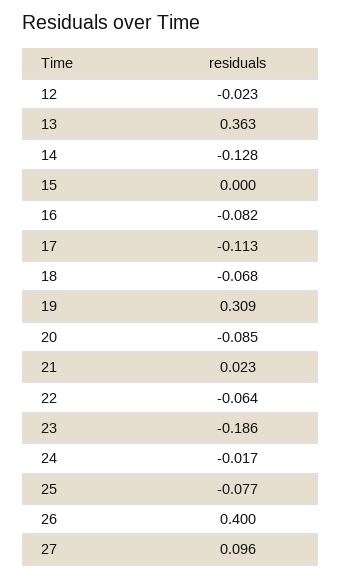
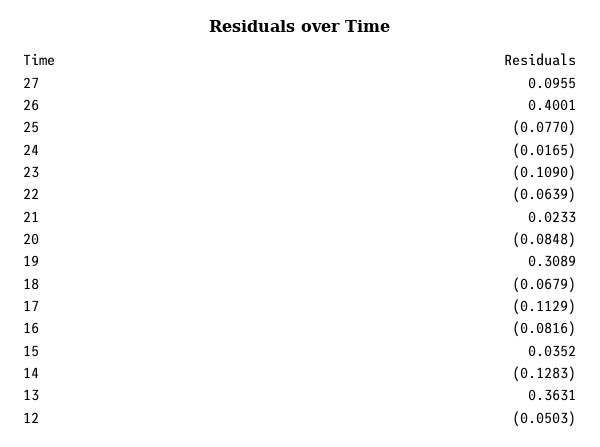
12: -0.023 -> -0.0503
15: 0 -> 0.0352
23: -0.186 -> -0.109

